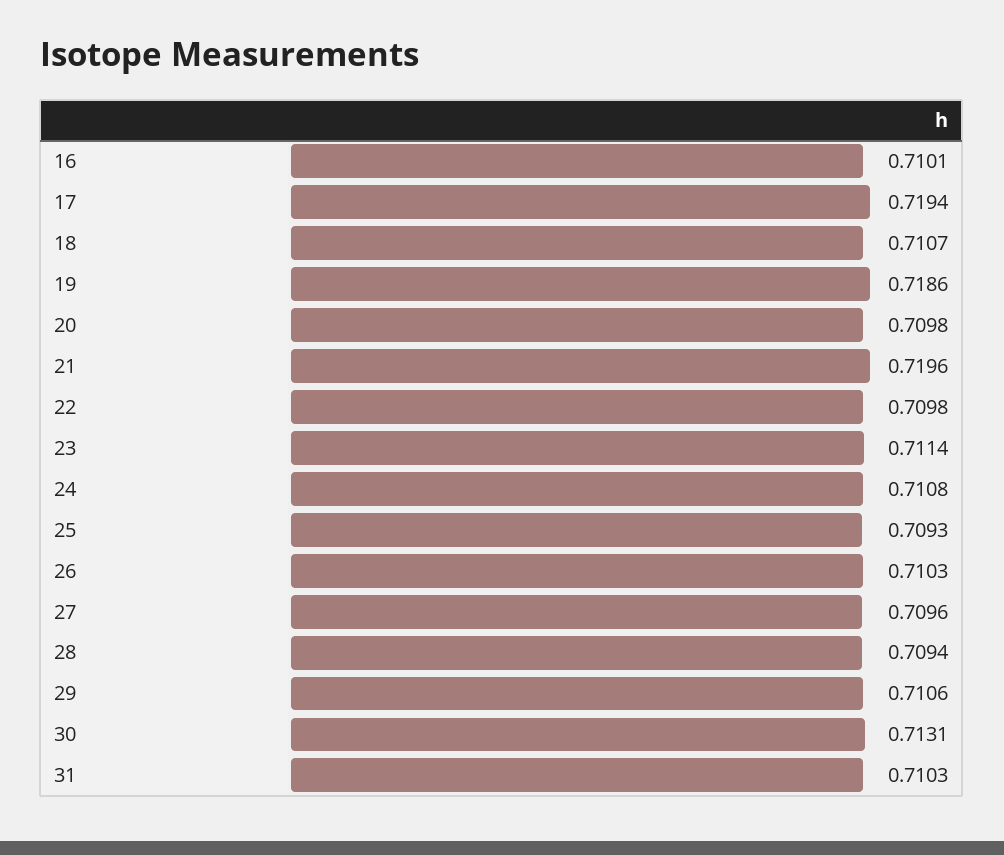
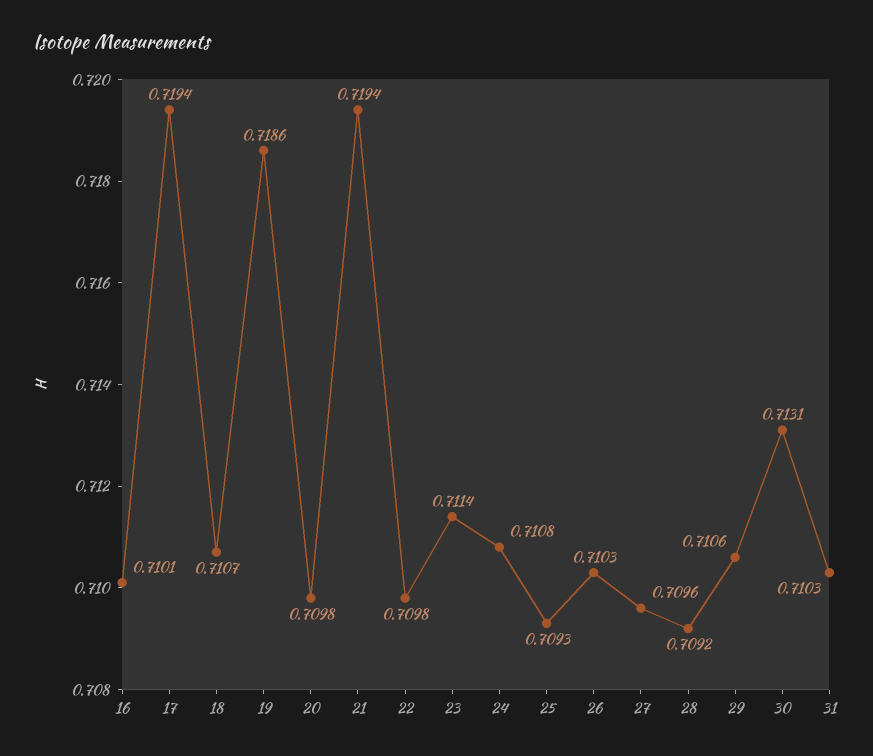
21: 0.7196 -> 0.7194
28: 0.7094 -> 0.7092

